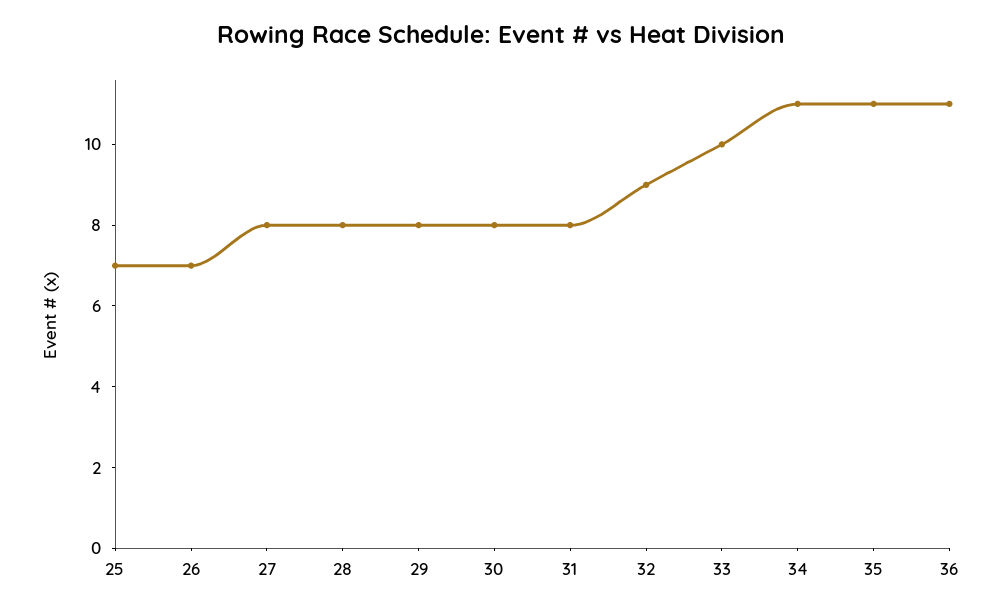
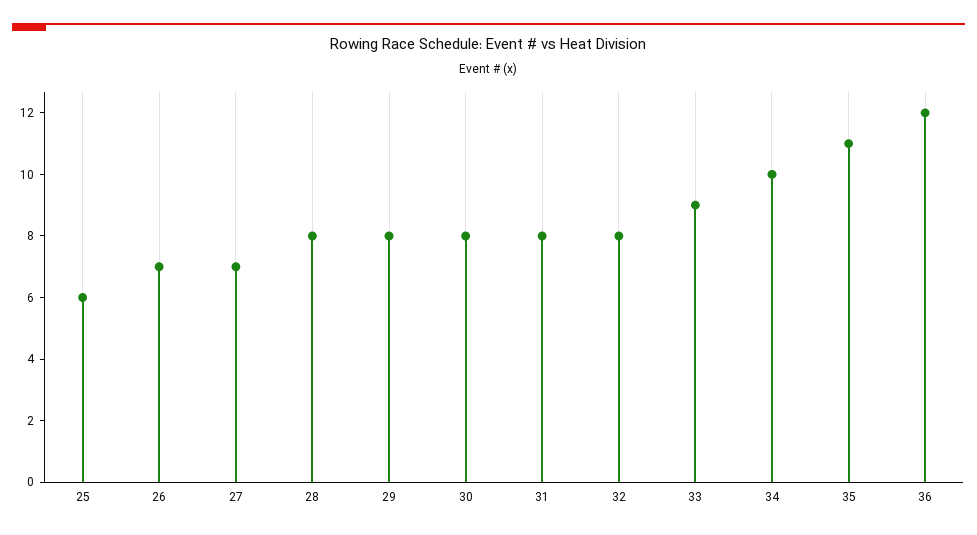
25: 7 -> 6
27: 8 -> 7
32: 9 -> 8
33: 10 -> 9
34: 11 -> 10
36: 11 -> 12

